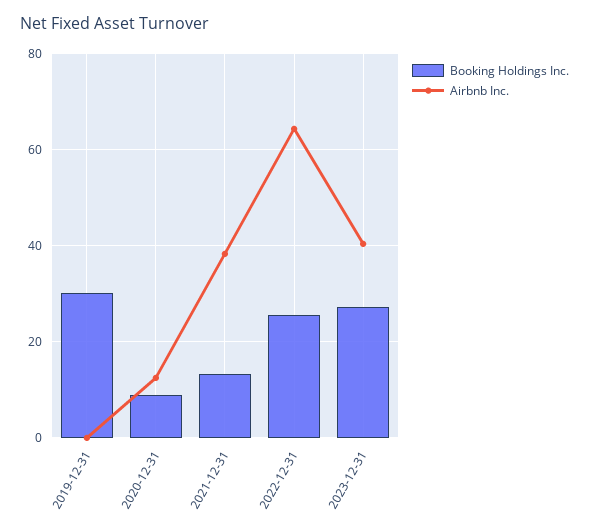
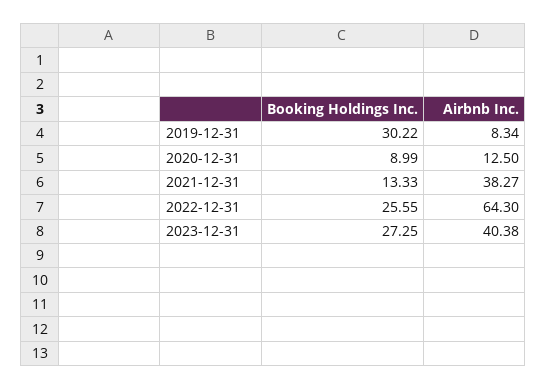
Airbnb Inc., 2019-12-31: 0 -> 8.34

